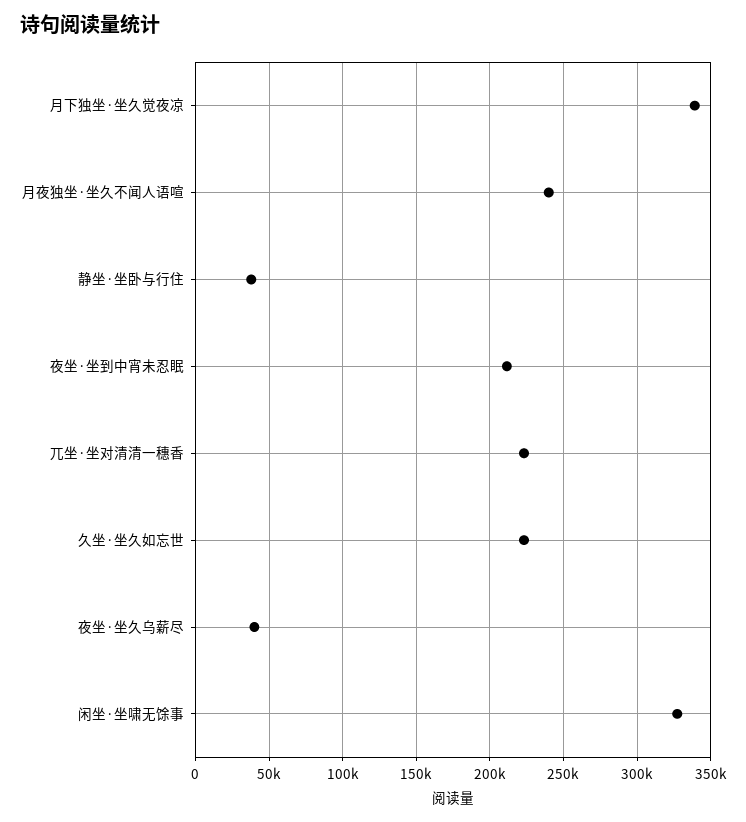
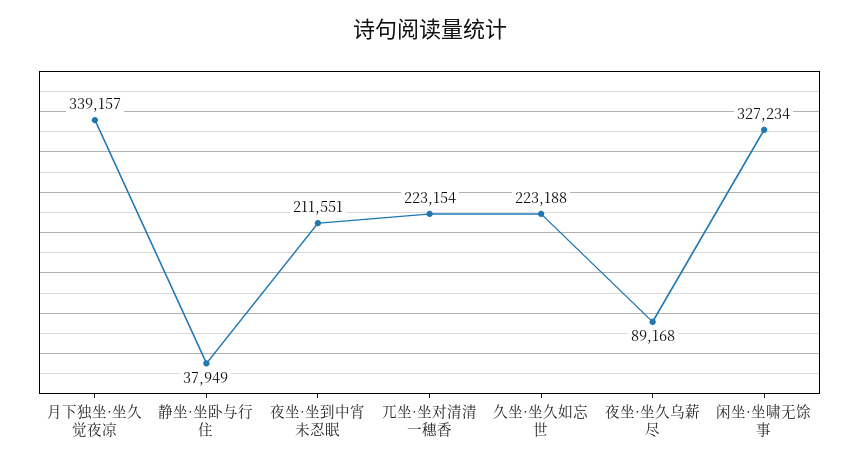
月夜独坐·坐久不闻人语喧: 240000 -> none
夜坐·坐久乌薪尽: 40000 -> 89168

